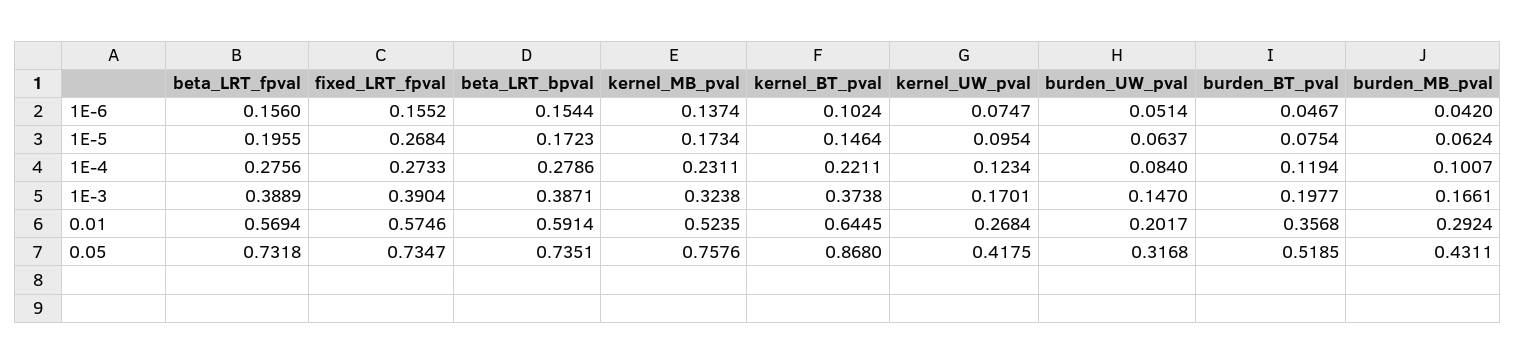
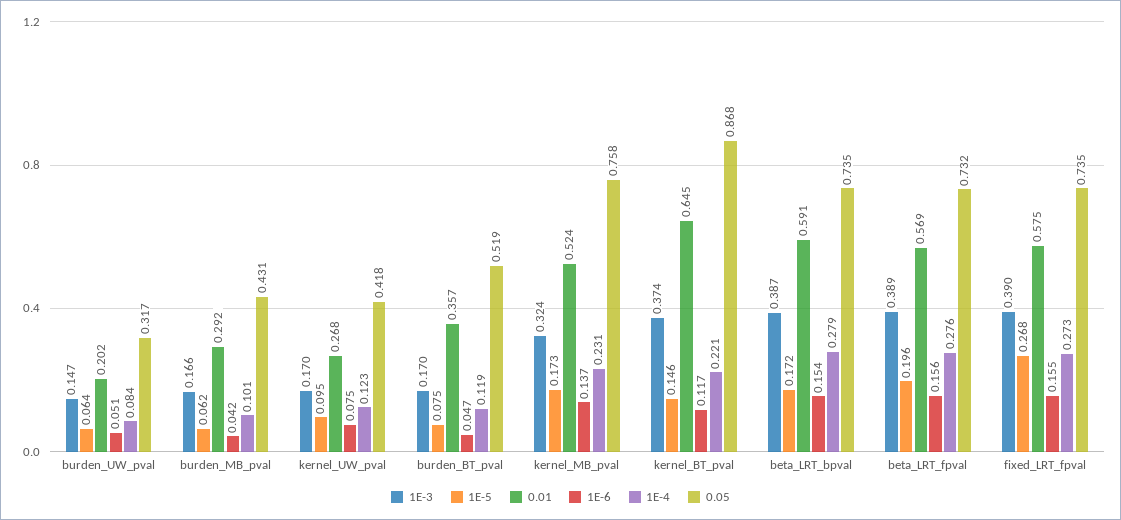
1E-6, kernel_BT_pval: 0.1024 -> 0.117
1E-3, burden_BT_pval: 0.1977 -> 0.17

